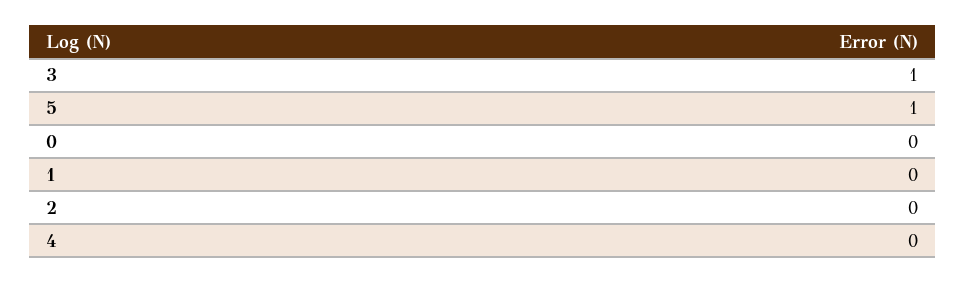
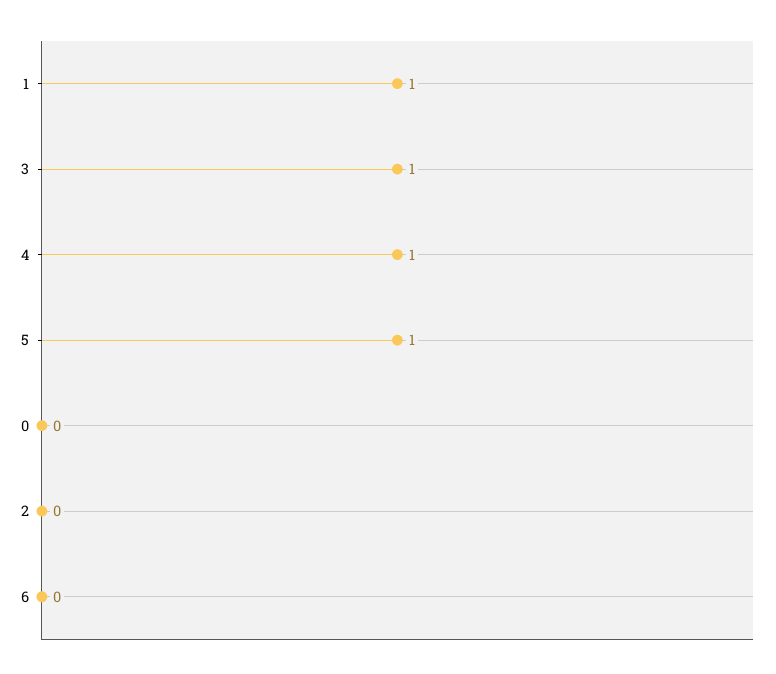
1: 0 -> 1
4: 0 -> 1
6: none -> 0

